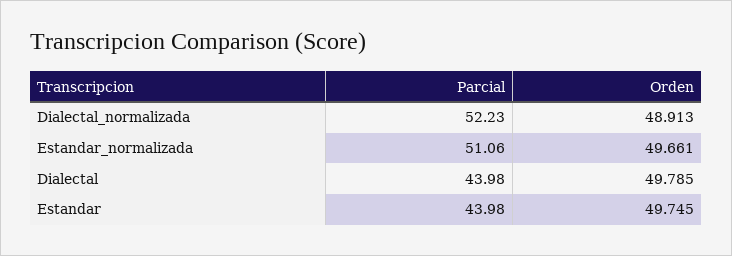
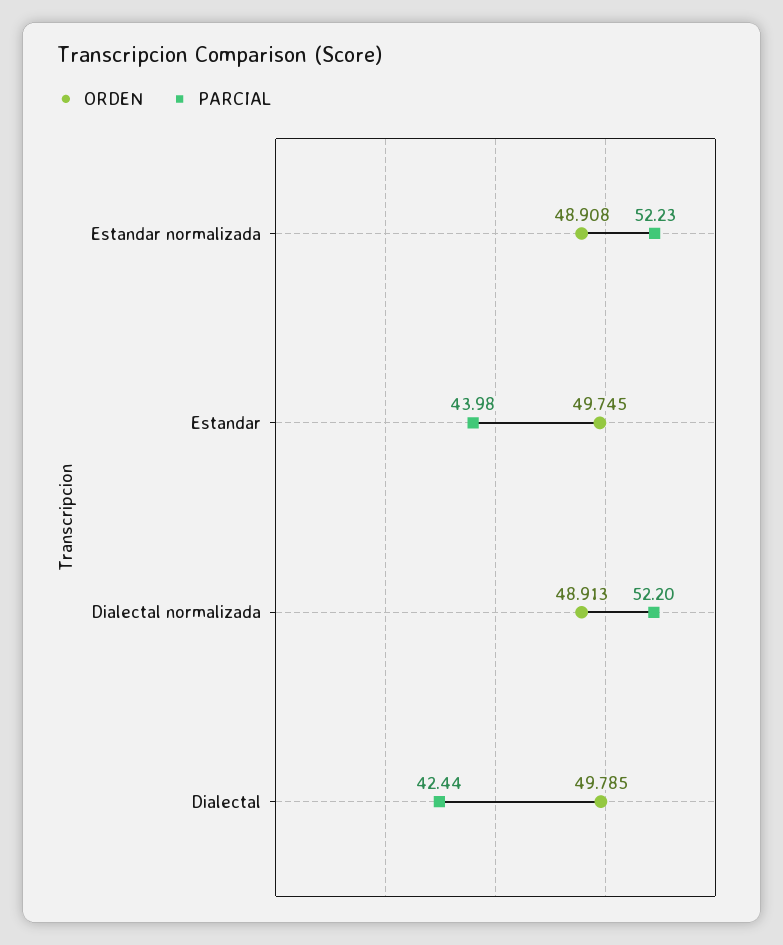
Parcial, Dialectal_normalizada: 52.23 -> 52.2
Parcial, Estandar_normalizada: 51.06 -> 52.23
Orden, Estandar_normalizada: 49.661 -> 48.908
Parcial, Dialectal: 43.98 -> 42.44

